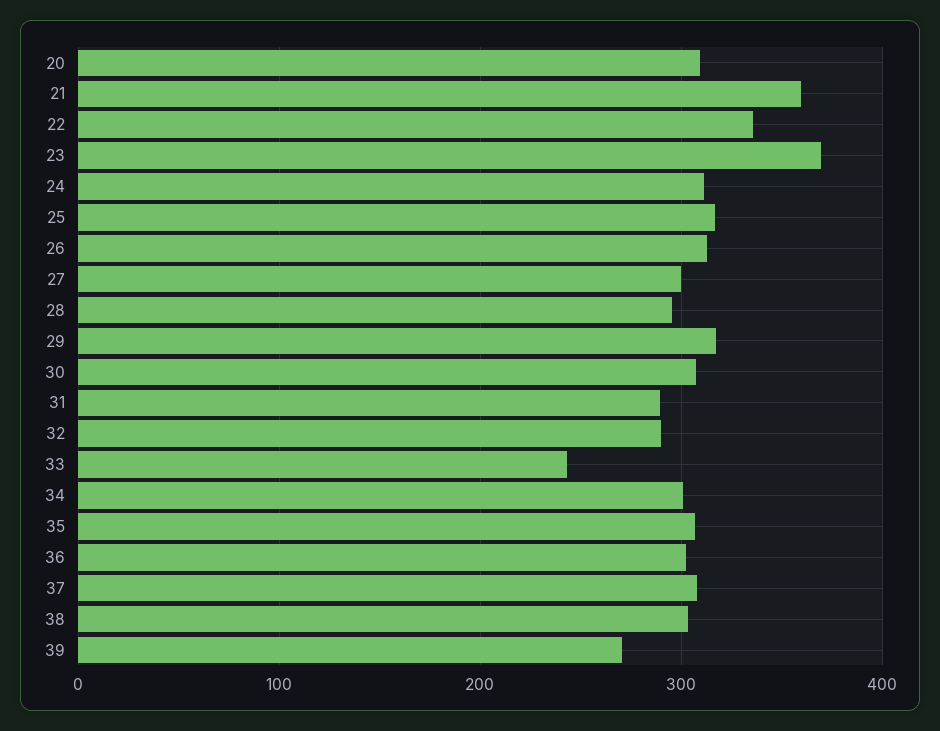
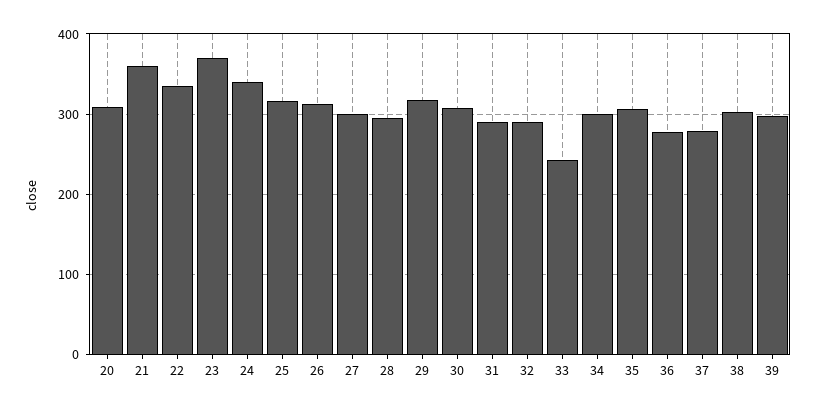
24: 310 -> 340
36: 300 -> 280
37: 310 -> 280
39: 270 -> 300

